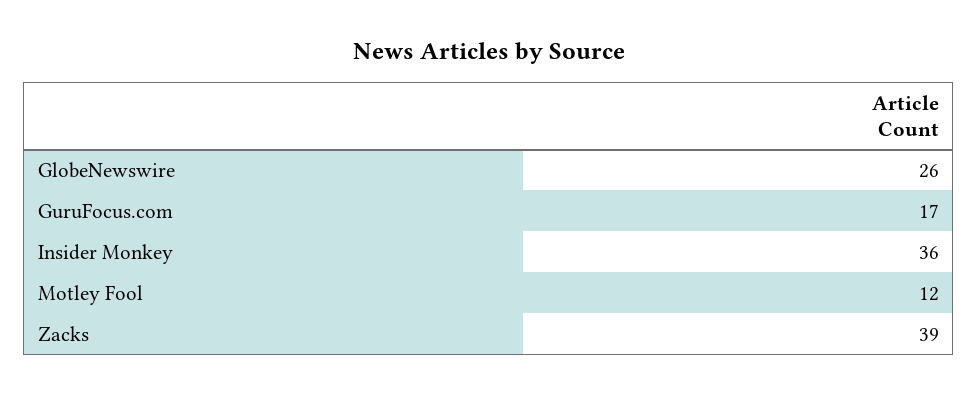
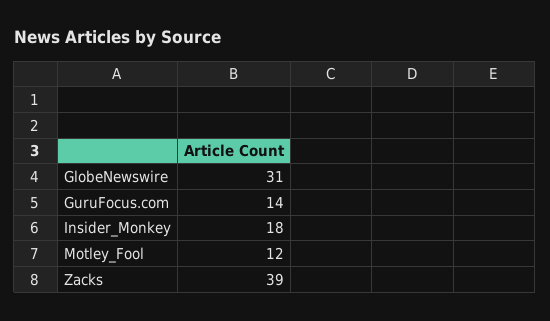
GlobeNewswire: 26 -> 31
GuruFocus.com: 17 -> 14
Insider Monkey: 36 -> 18

